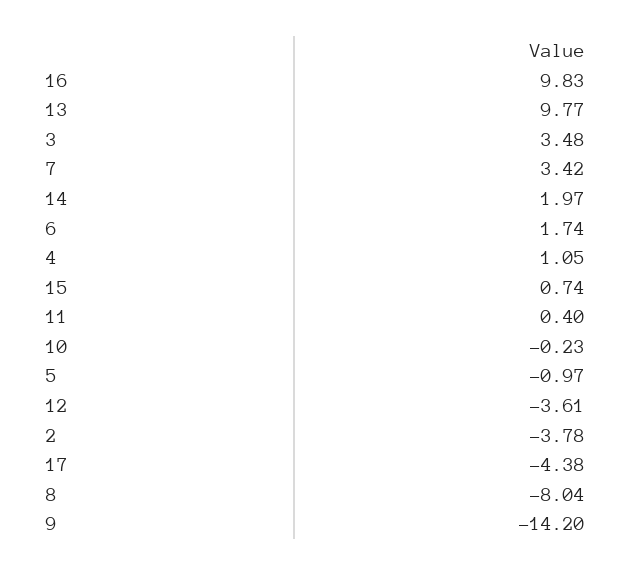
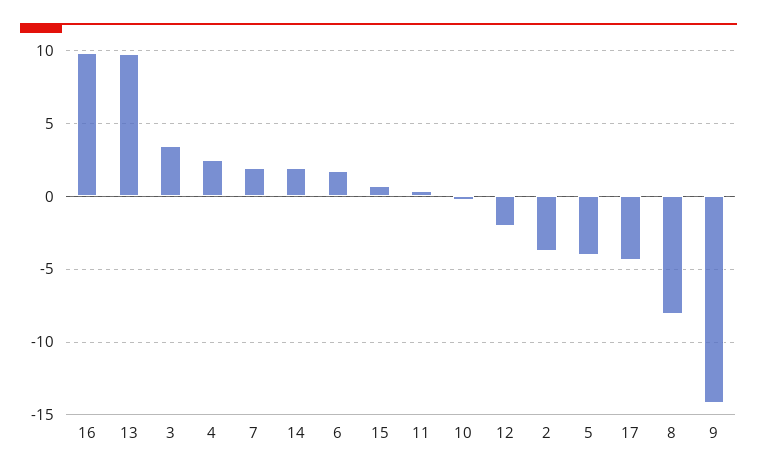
7: 3.42 -> 2
4: 1.05 -> 2.5
5: -0.97 -> -4
12: -3.61 -> -2

